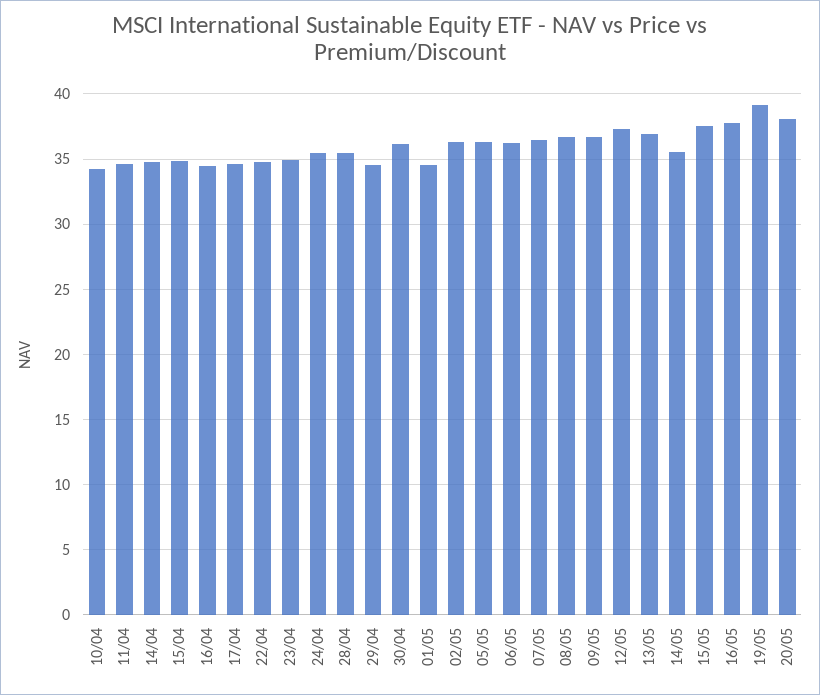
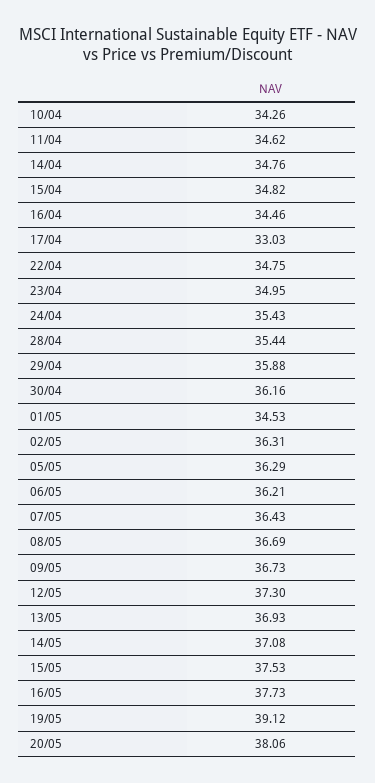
17/04: 34.5 -> 33.03
29/04: 34.5 -> 35.88
14/05: 35.5 -> 37.08

